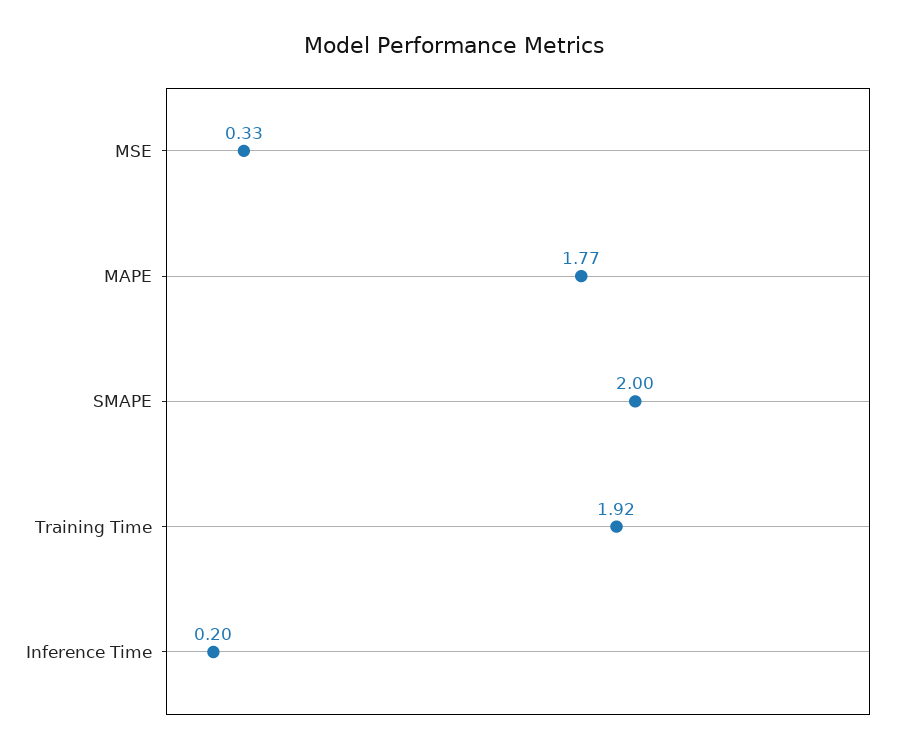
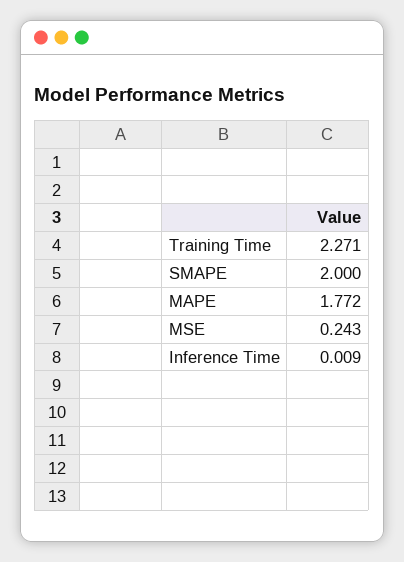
MSE: 0.33 -> 0.243
Training Time: 1.92 -> 2.271
Inference Time: 0.2 -> 0.009

